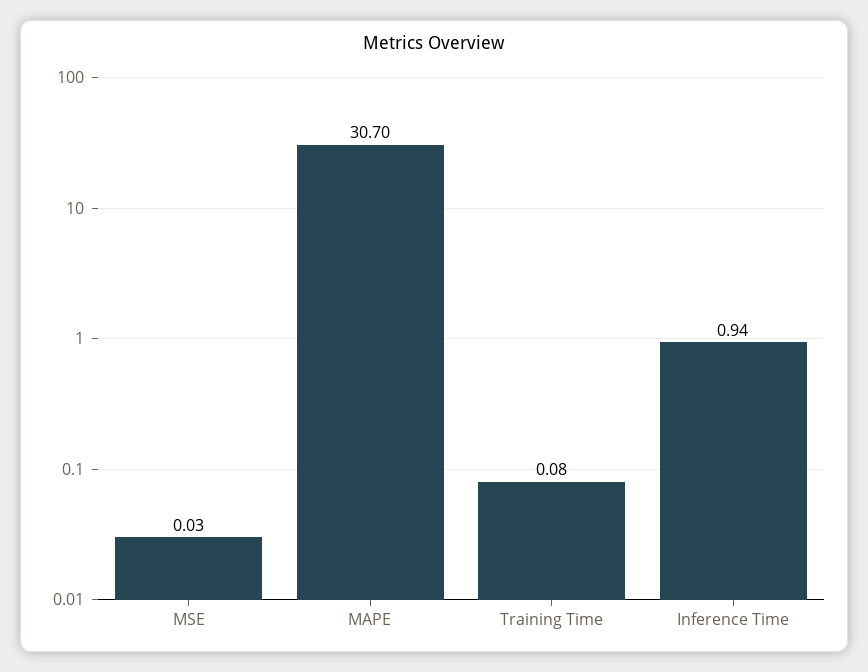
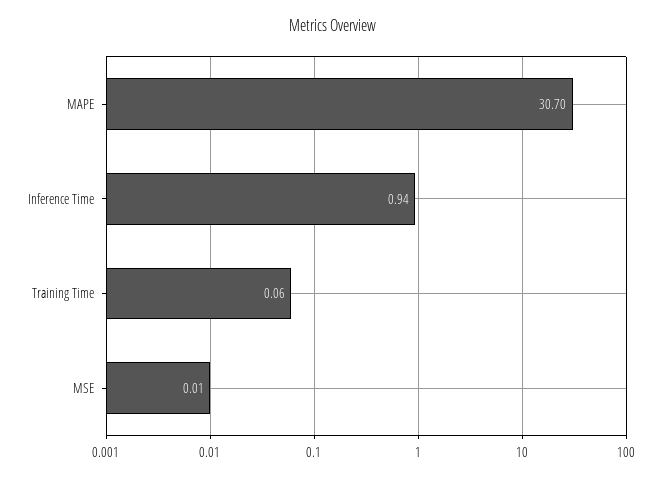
MSE: 0.03 -> 0.01
Training Time: 0.08 -> 0.06

